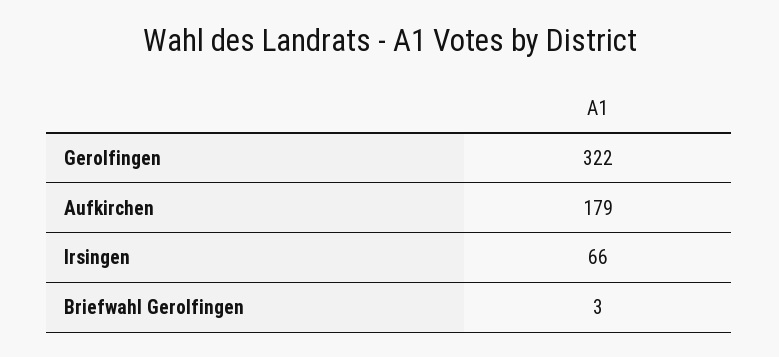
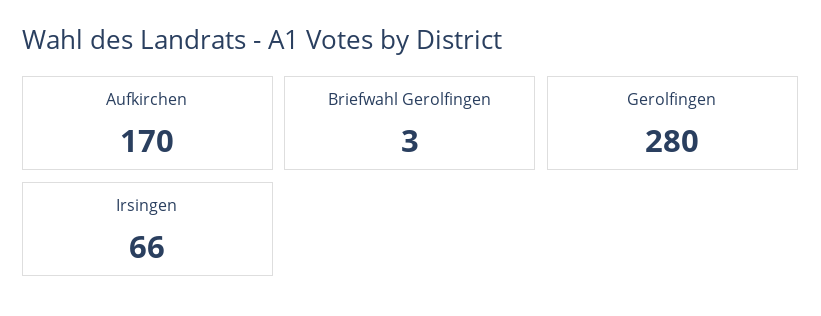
Gerolfingen: 322 -> 280
Aufkirchen: 179 -> 170

